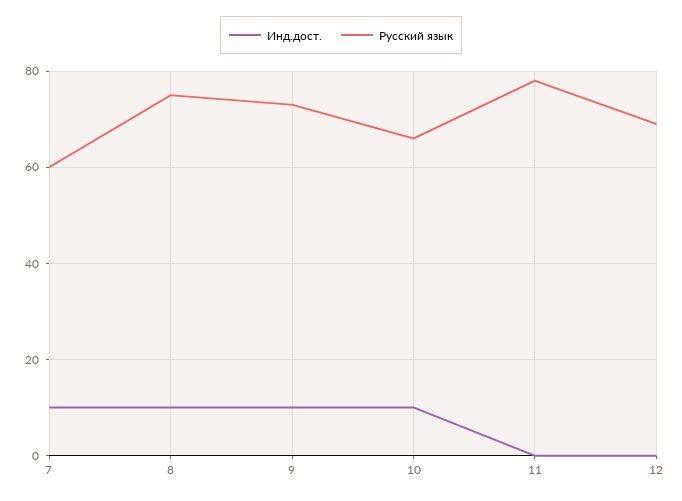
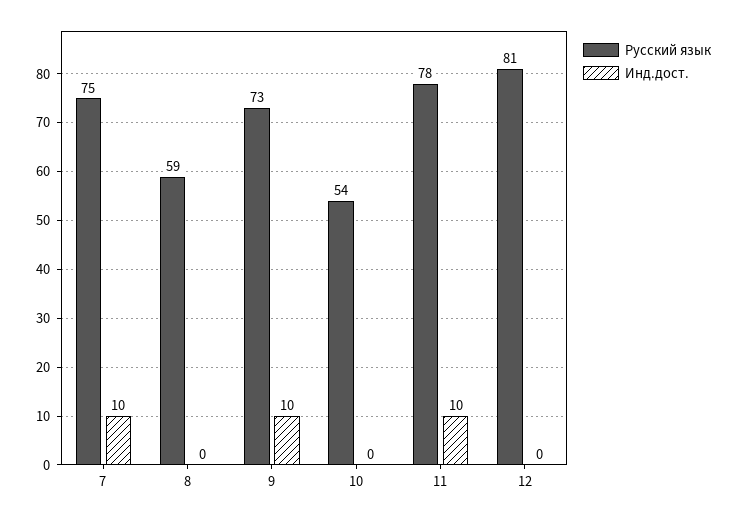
Русский язык, 7: 60 -> 75
Инд.дост., 8: 10 -> 0
Русский язык, 8: 75 -> 59
Инд.дост., 10: 10 -> 0
Русский язык, 10: 65 -> 54
Инд.дост., 11: 0 -> 10
Русский язык, 12: 70 -> 81

